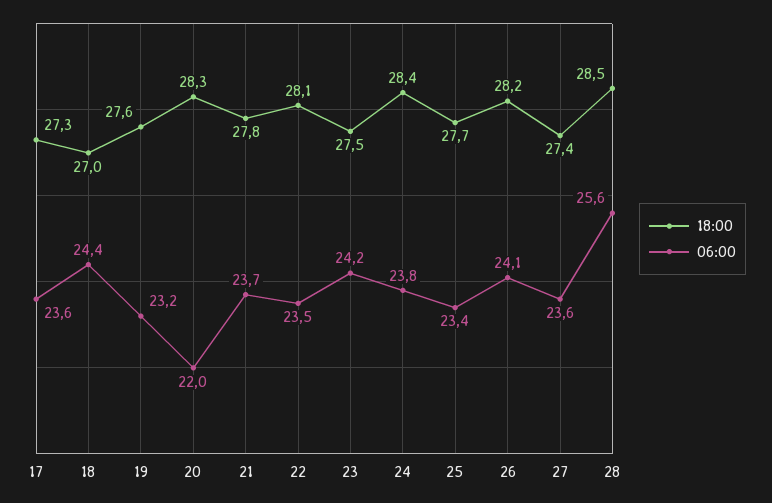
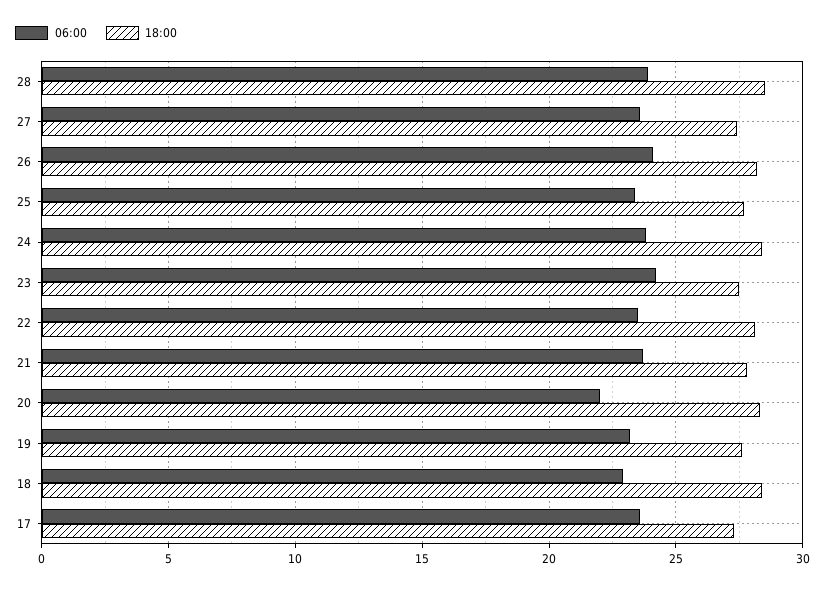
18:00, 18: 27 -> 28.5
06:00, 18: 24.4 -> 23
06:00, 28: 25.6 -> 24

